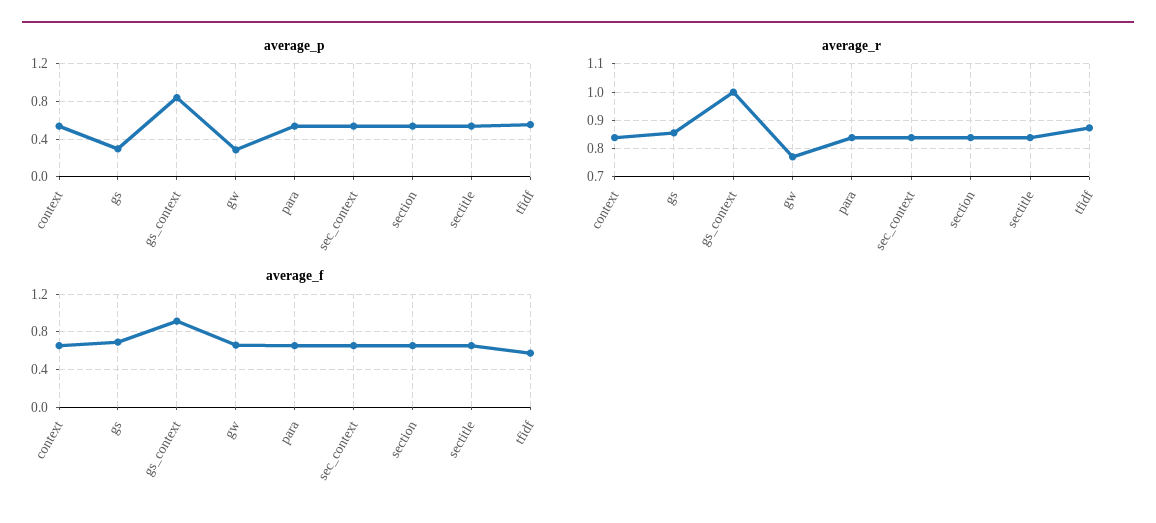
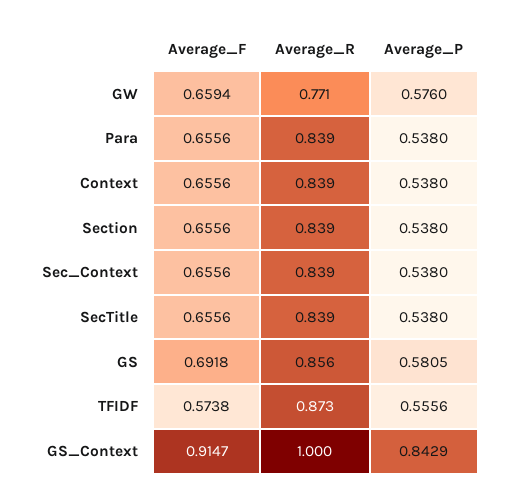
average_p, gs: 0.3 -> 0.5805
average_p, gw: 0.3 -> 0.576

